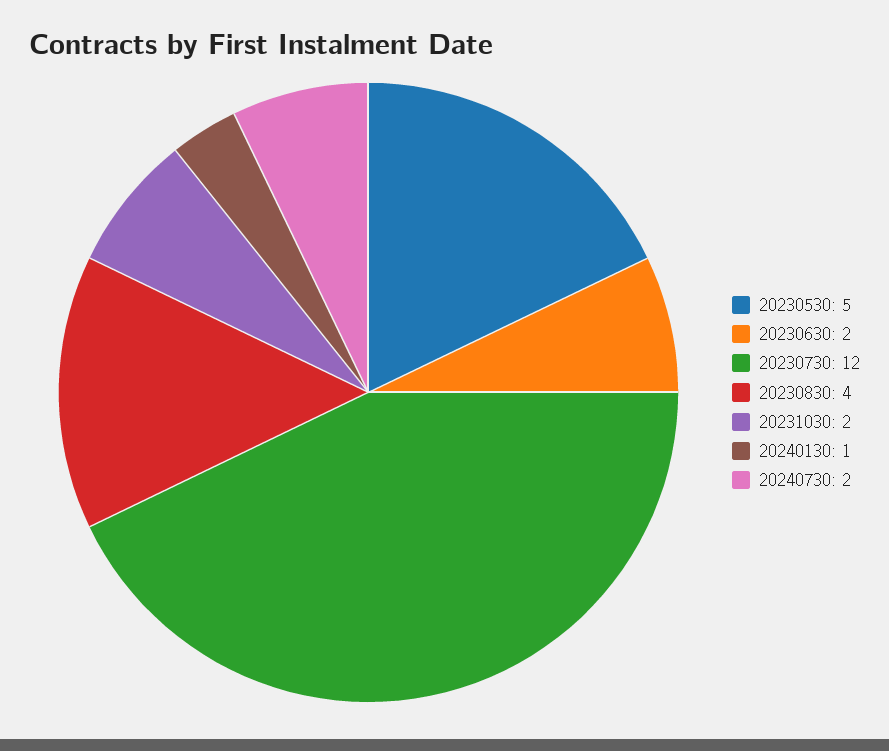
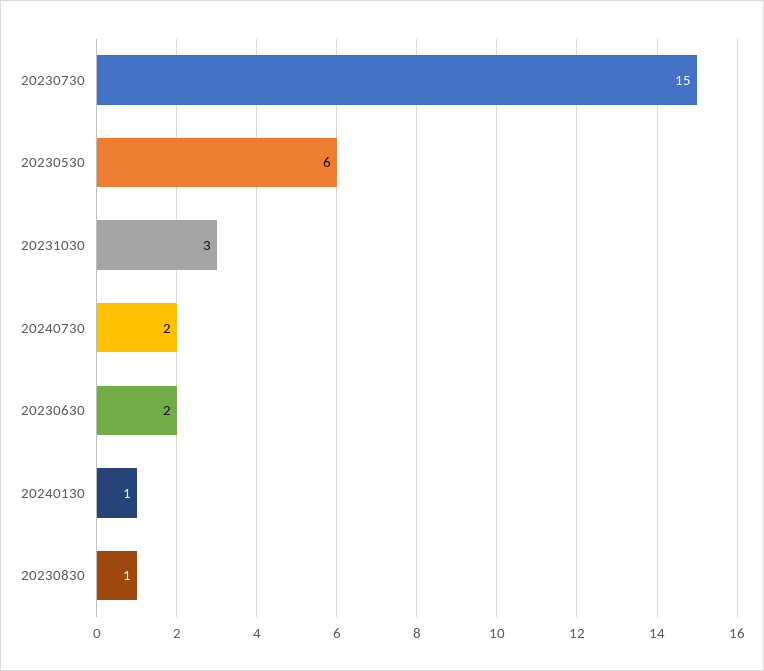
20230530: 5 -> 6
20230730: 12 -> 15
20230830: 4 -> 1
20231030: 2 -> 3

